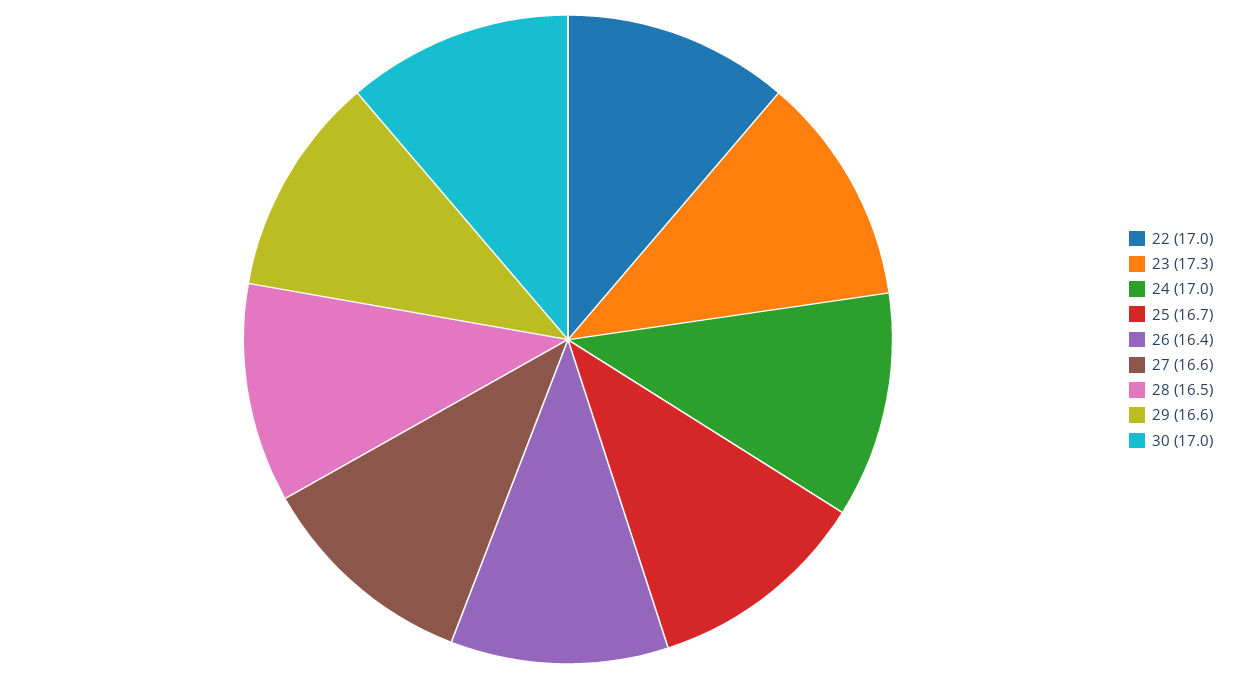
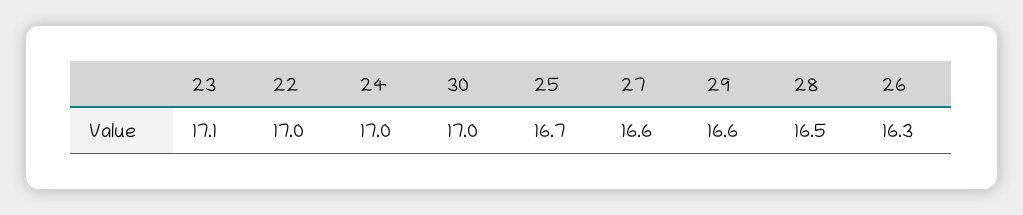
23: 17.3 -> 17.1
26: 16.4 -> 16.3

